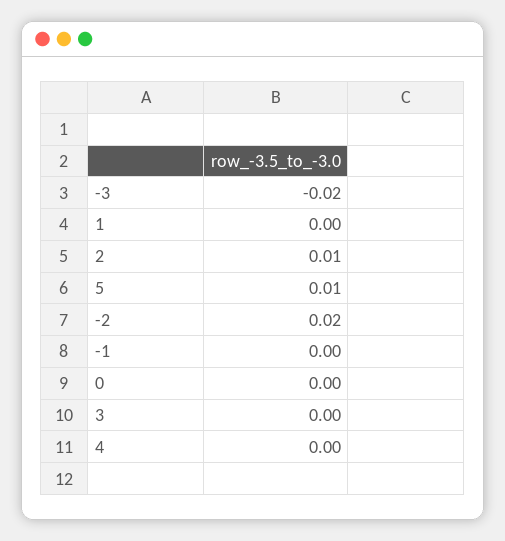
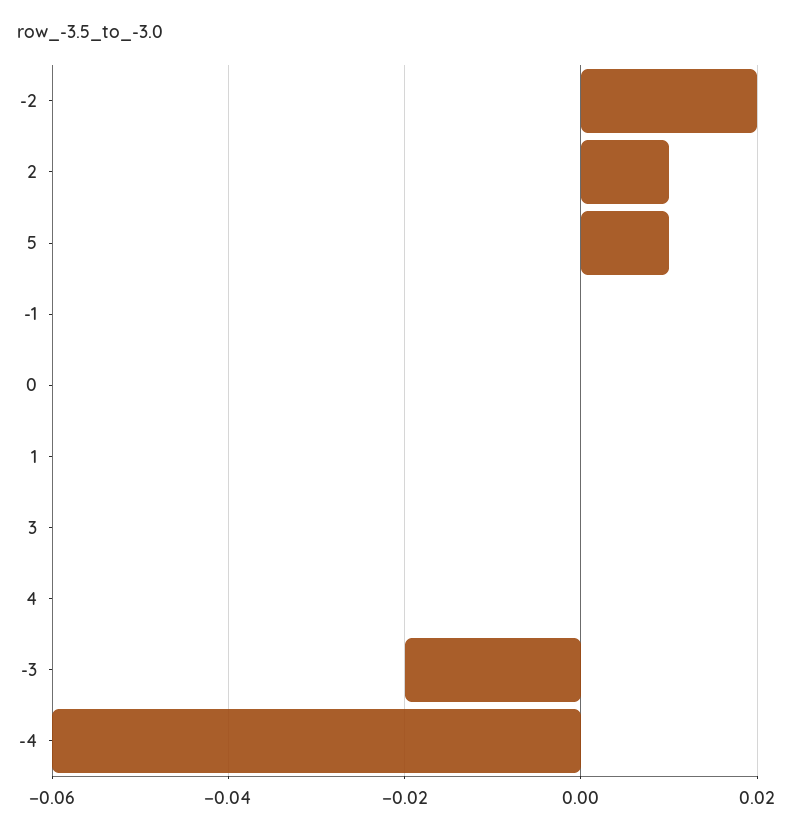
-4: none -> -0.06

